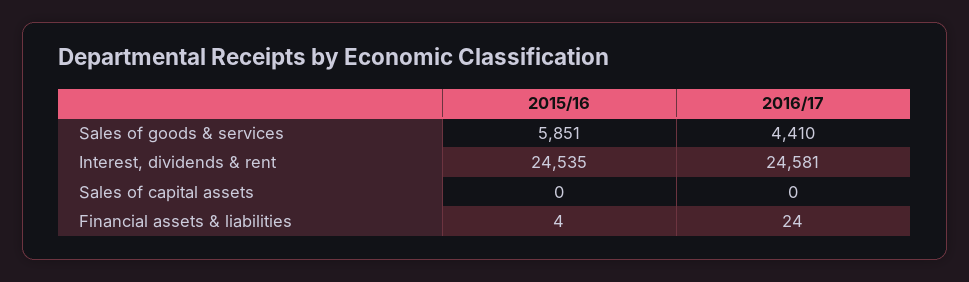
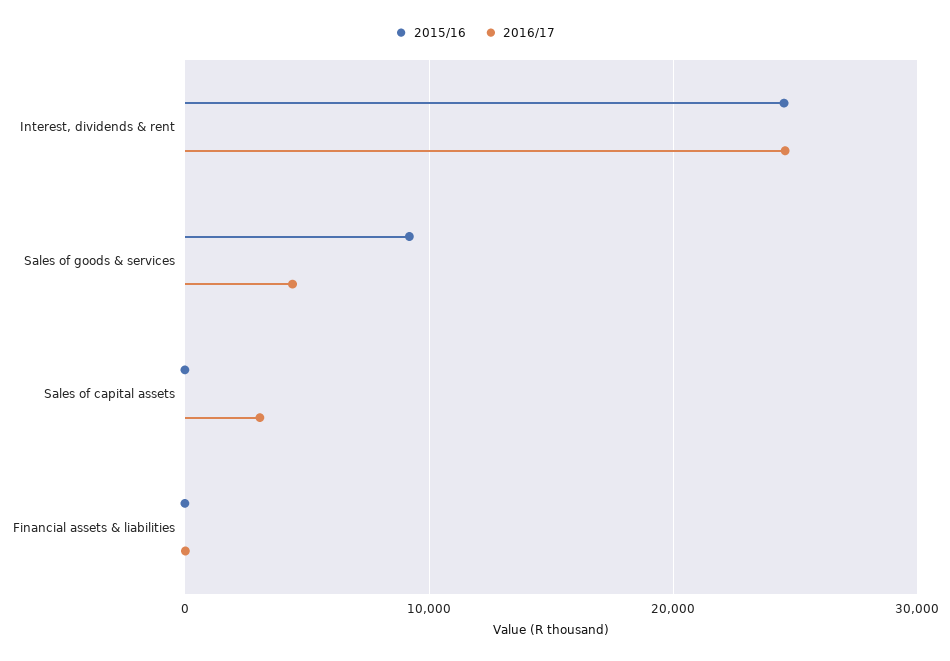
2015/16, Sales of goods & services: 5851 -> 9000
2016/17, Sales of capital assets: 0 -> 3000

